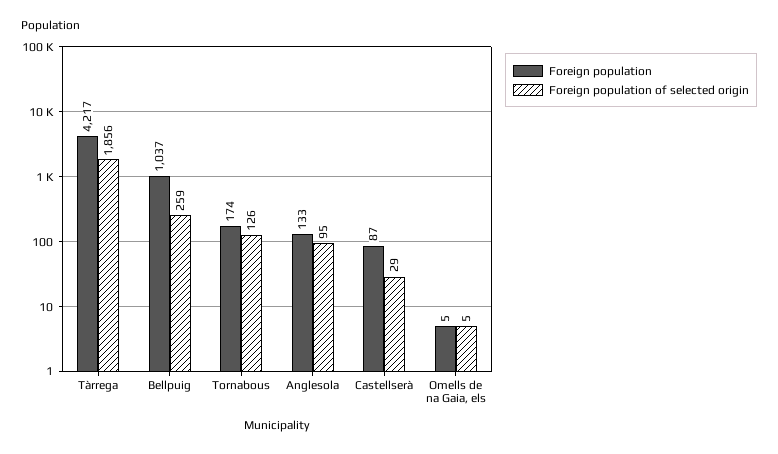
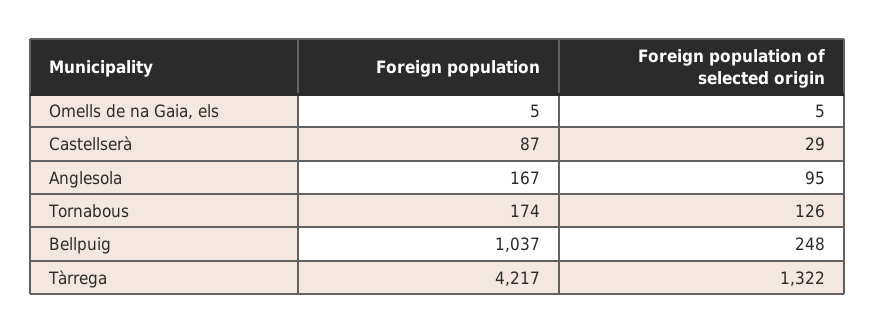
Foreign population of selected origin, Tàrrega: 1856 -> 1322
Foreign population of selected origin, Bellpuig: 259 -> 248
Foreign population, Anglesola: 133 -> 167

